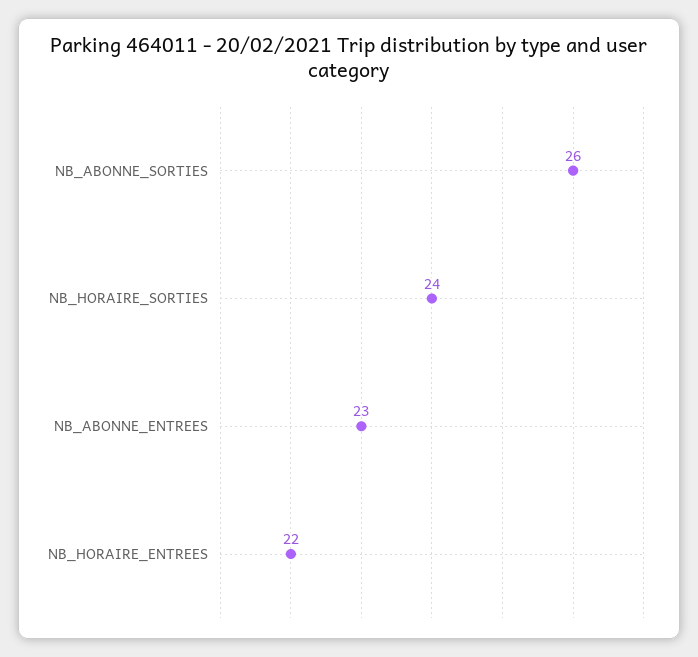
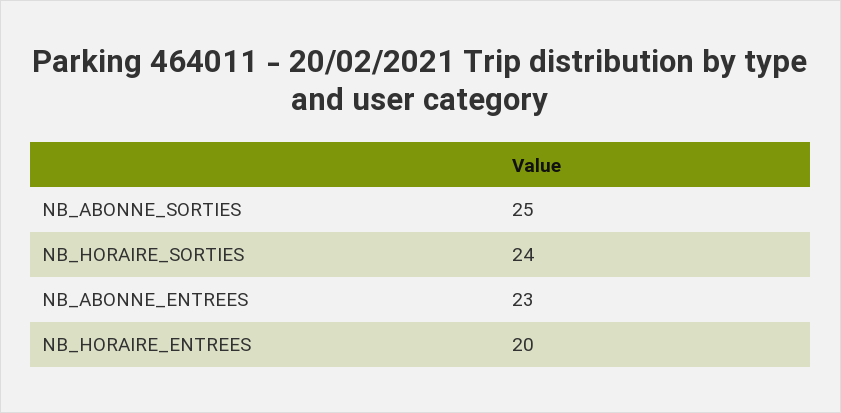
NB_ABONNE_SORTIES: 26 -> 25
NB_HORAIRE_ENTREES: 22 -> 20

